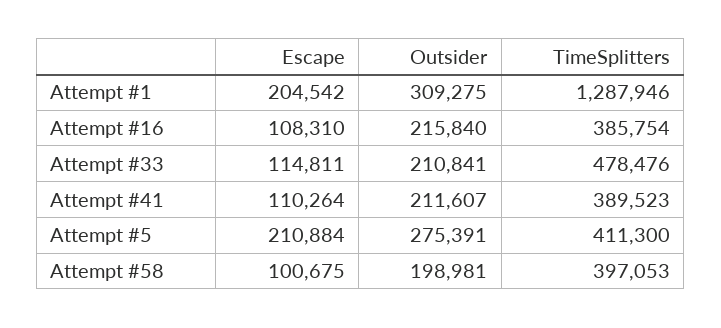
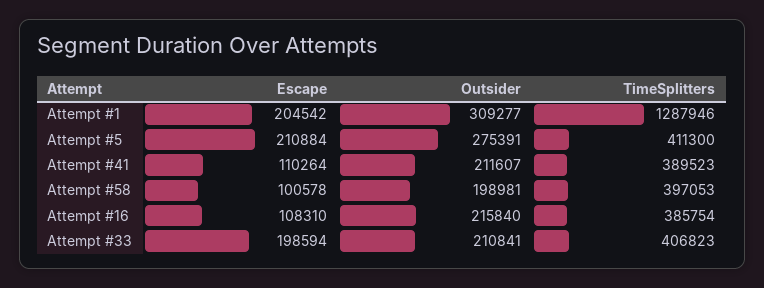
Outsider, Attempt #1: 309275 -> 309277
Escape, Attempt #33: 114811 -> 198594
TimeSplitters, Attempt #33: 478476 -> 406823
Escape, Attempt #58: 100675 -> 100578

